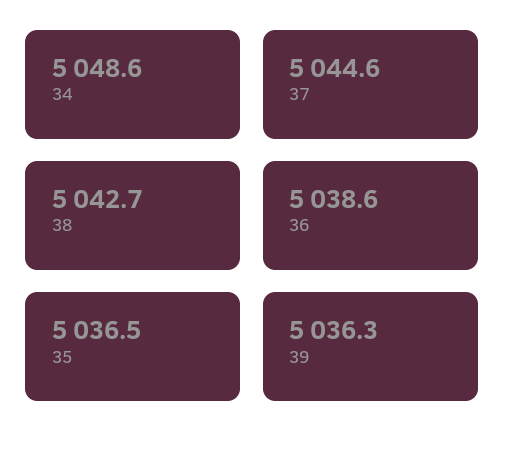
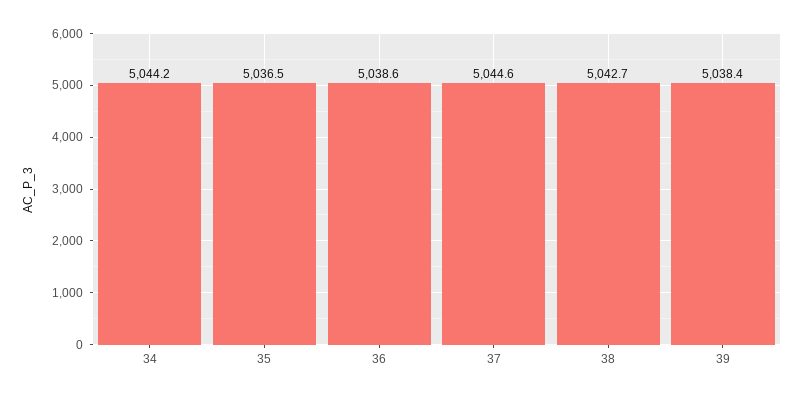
34: 5048.6 -> 5044.2
39: 5036.3 -> 5038.4

